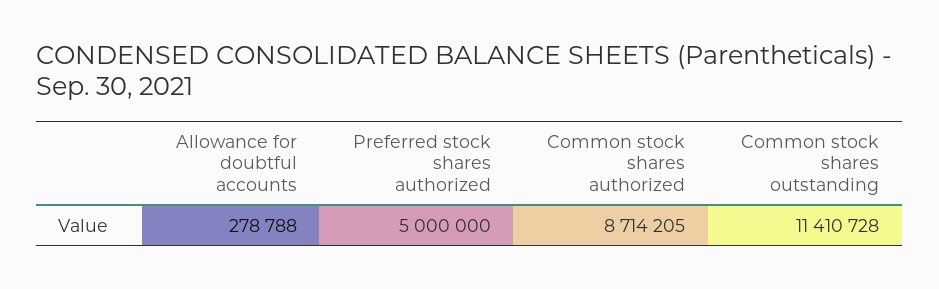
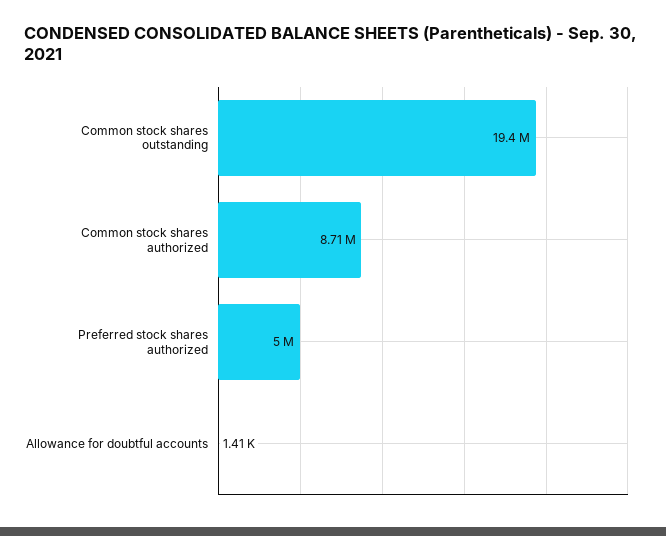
Allowance for doubtful accounts: 278788 -> 1410
Common stock shares outstanding: 11410728 -> 19400000

